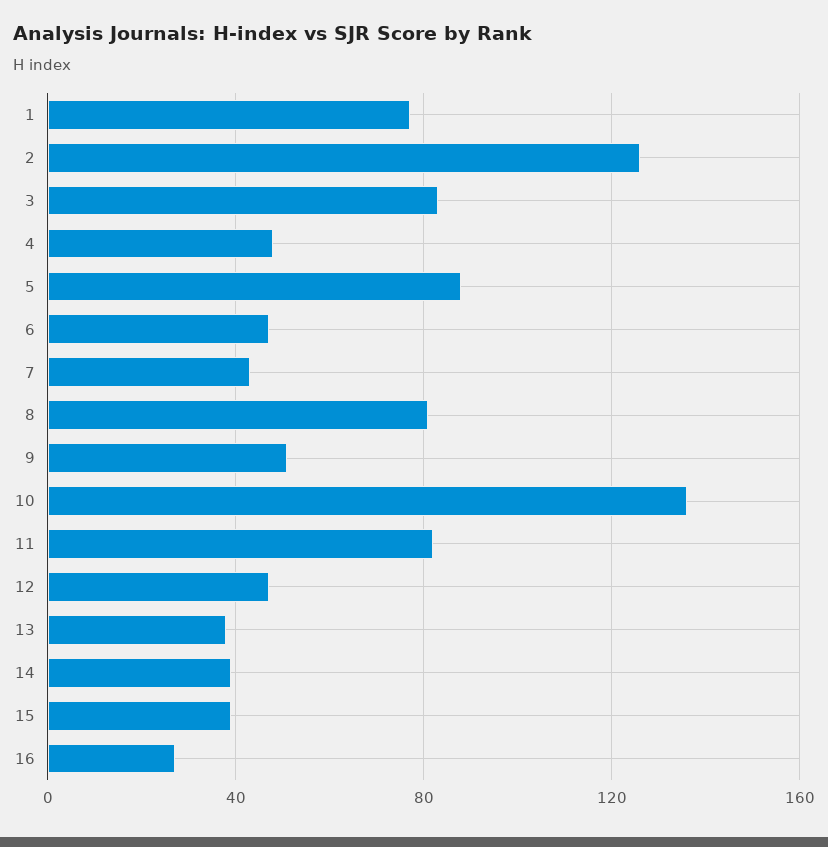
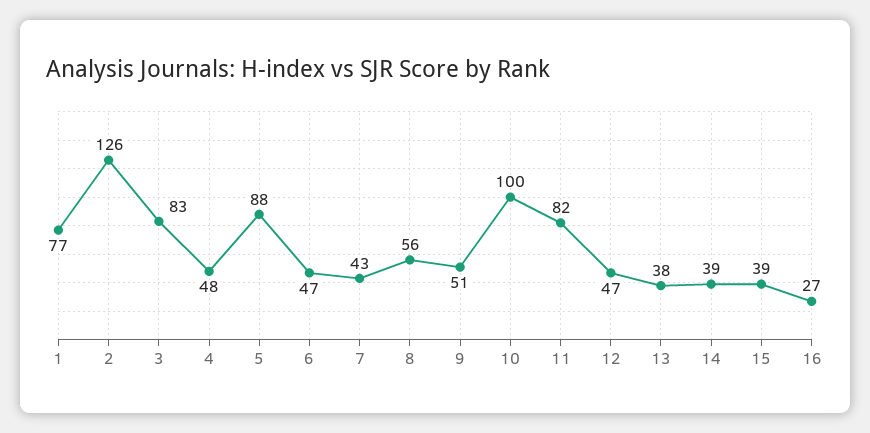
8: 80 -> 56
10: 135 -> 100

